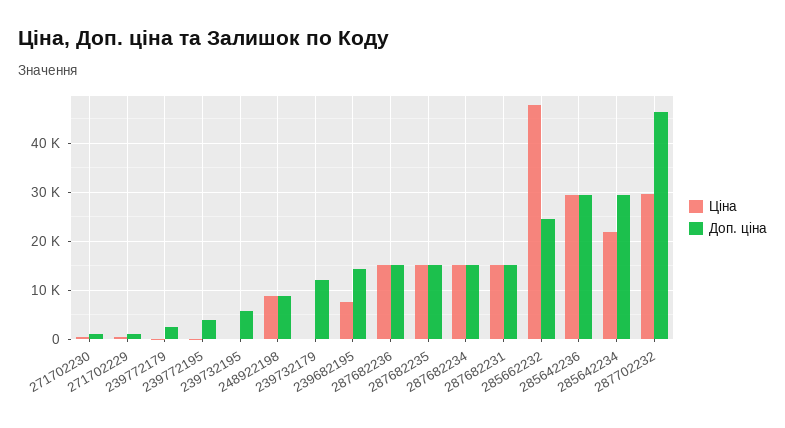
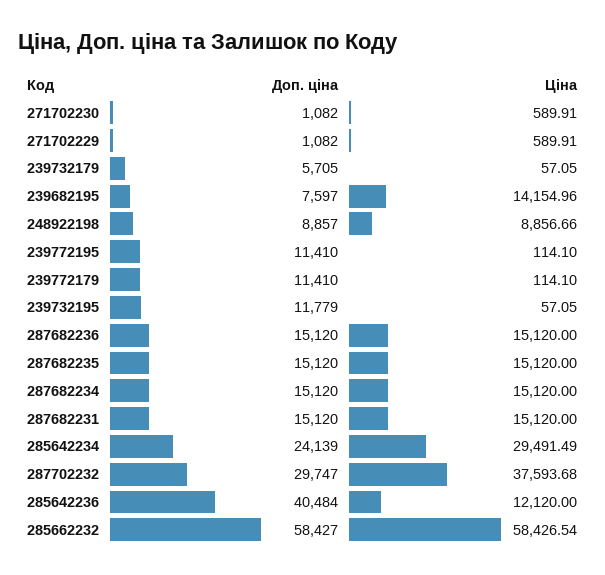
Доп. ціна, 239772179: 2000 -> 11410
Доп. ціна, 239772195: 4000 -> 11410
Доп. ціна, 239732195: 6000 -> 11779
Доп. ціна, 239732179: 12000 -> 5705
Ціна, 239682195: 8000 -> 14154.96
Доп. ціна, 239682195: 14000 -> 7597
Ціна, 285662232: 48000 -> 58426.54
Доп. ціна, 285662232: 24000 -> 58427
Ціна, 285642236: 30000 -> 12120
Доп. ціна, 285642236: 30000 -> 40484
Ціна, 285642234: 22000 -> 29491.49
Доп. ціна, 285642234: 30000 -> 24139
Ціна, 287702232: 30000 -> 37593.68
Доп. ціна, 287702232: 46000 -> 29747

